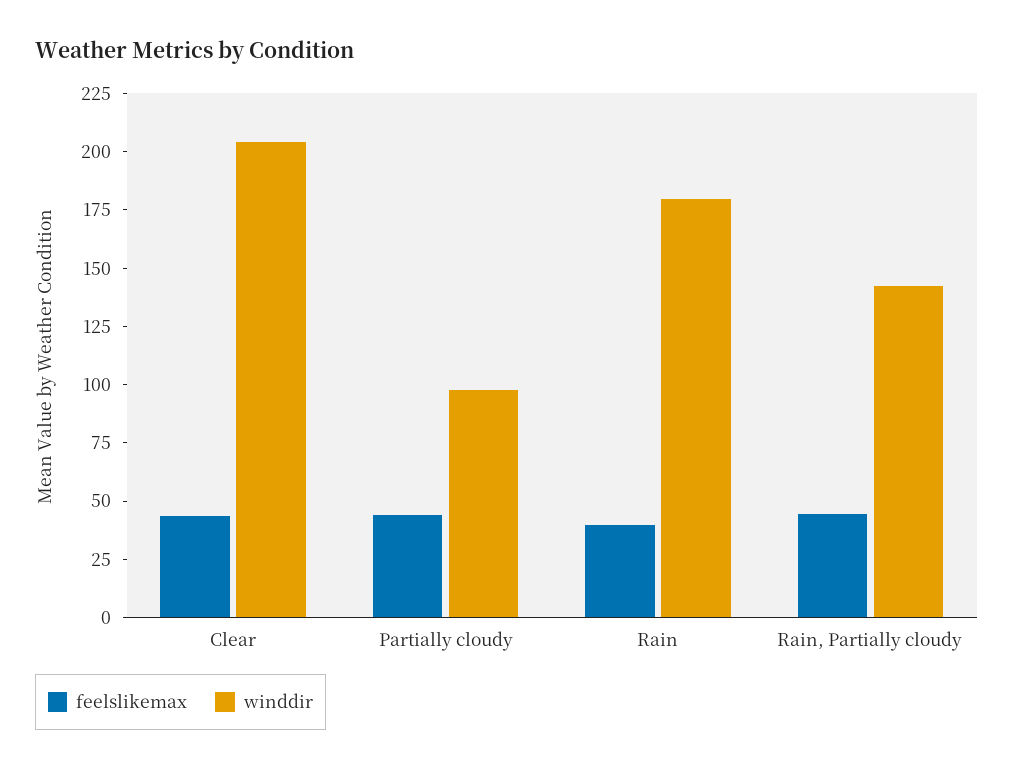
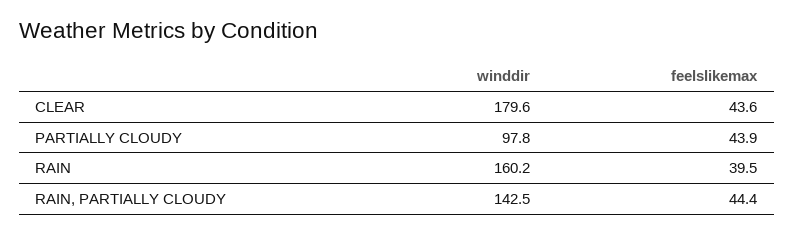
winddir, Clear: 205 -> 179.6
winddir, Rain: 180 -> 160.2

